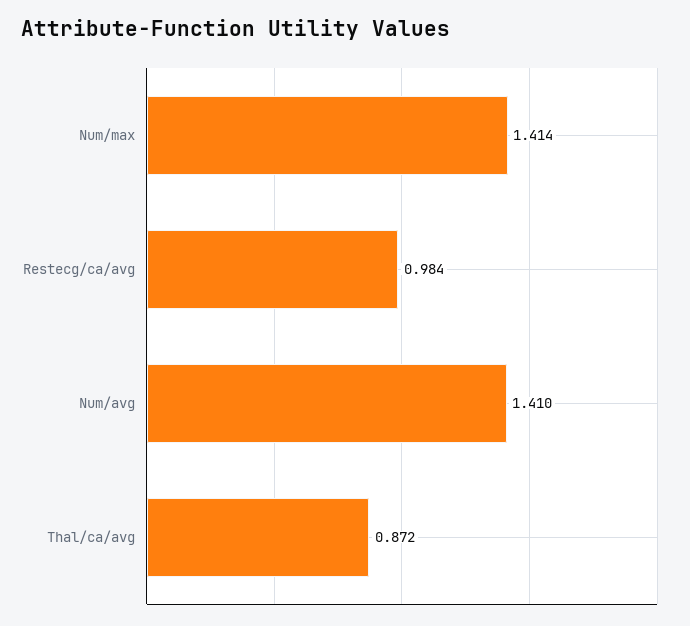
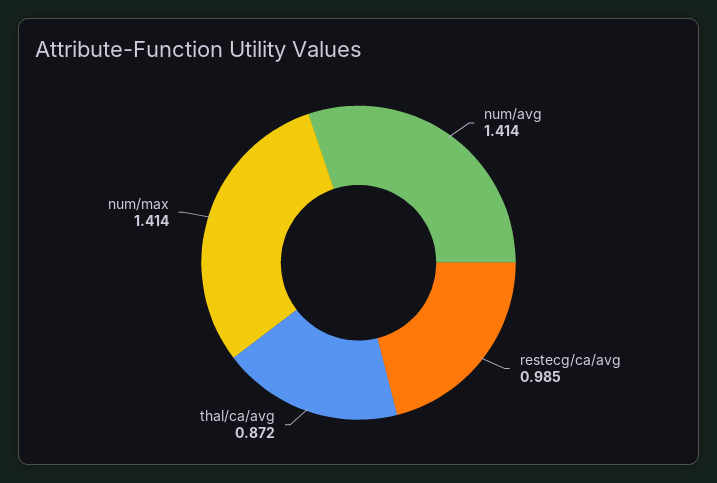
Restecg/ca/avg: 0.984 -> 0.985
Num/avg: 1.41 -> 1.414

